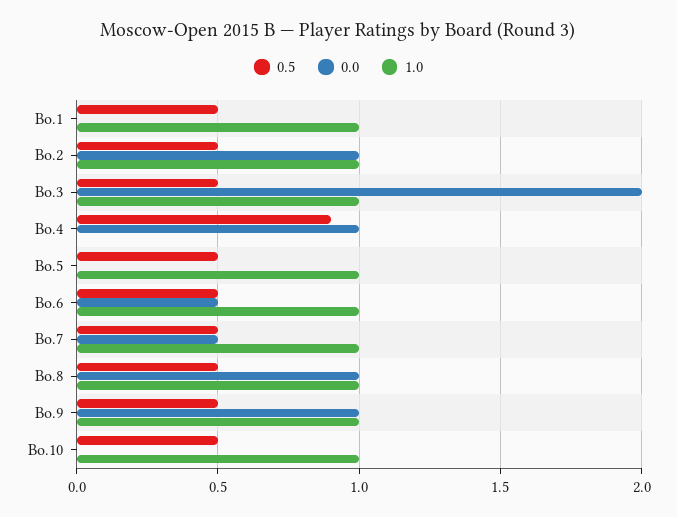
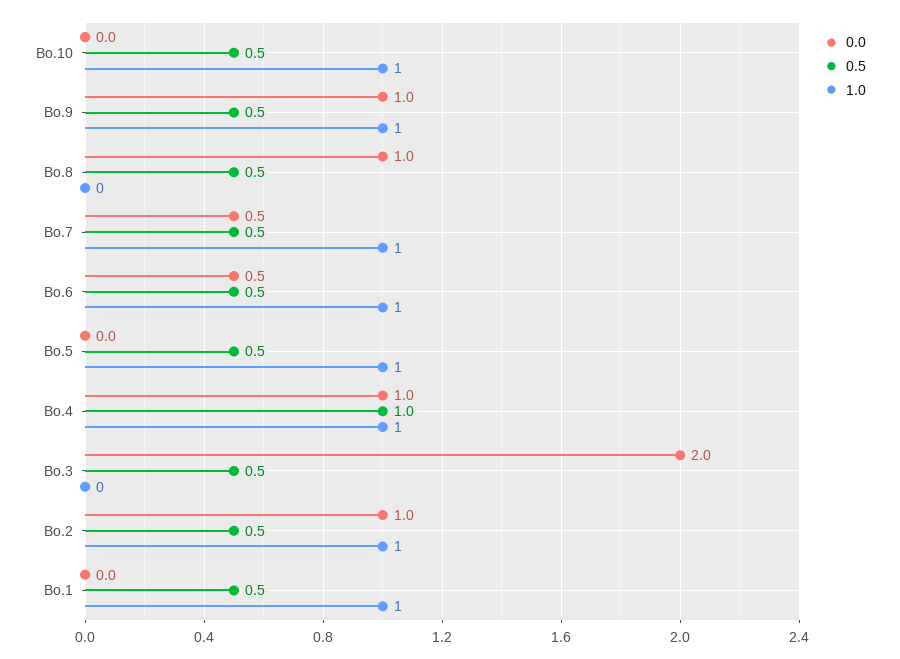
1.0, Bo.3: 1 -> 0
0.5, Bo.4: 0.9 -> 1
1.0, Bo.4: 0 -> 1
1.0, Bo.8: 1 -> 0

